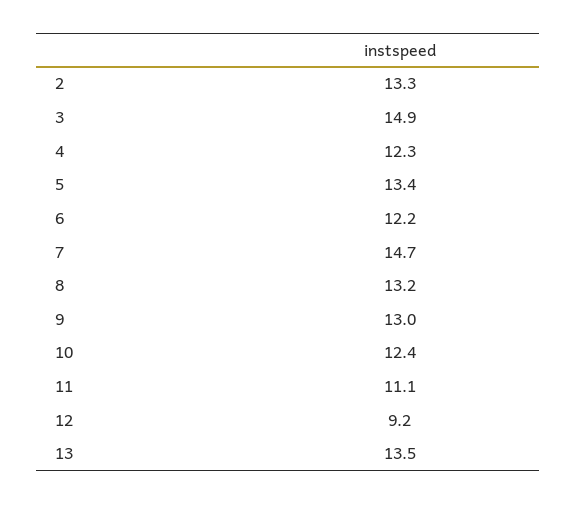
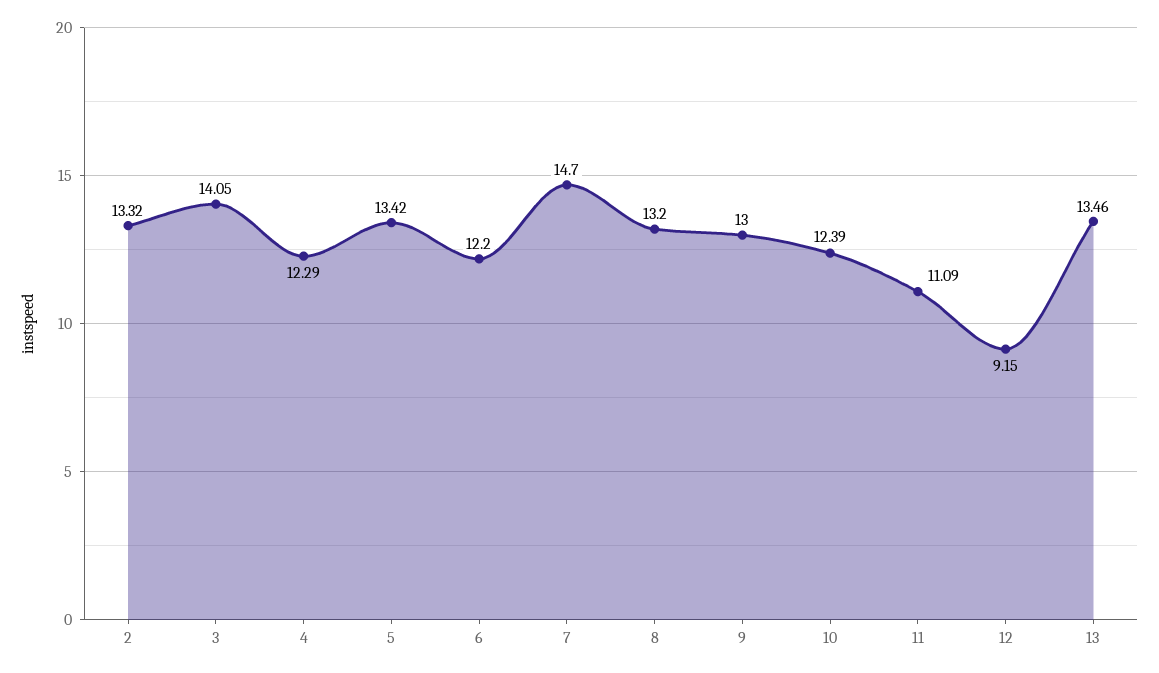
3: 14.9 -> 14.05

